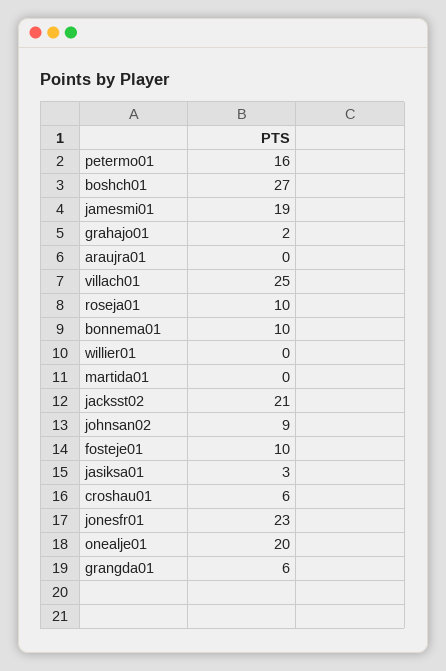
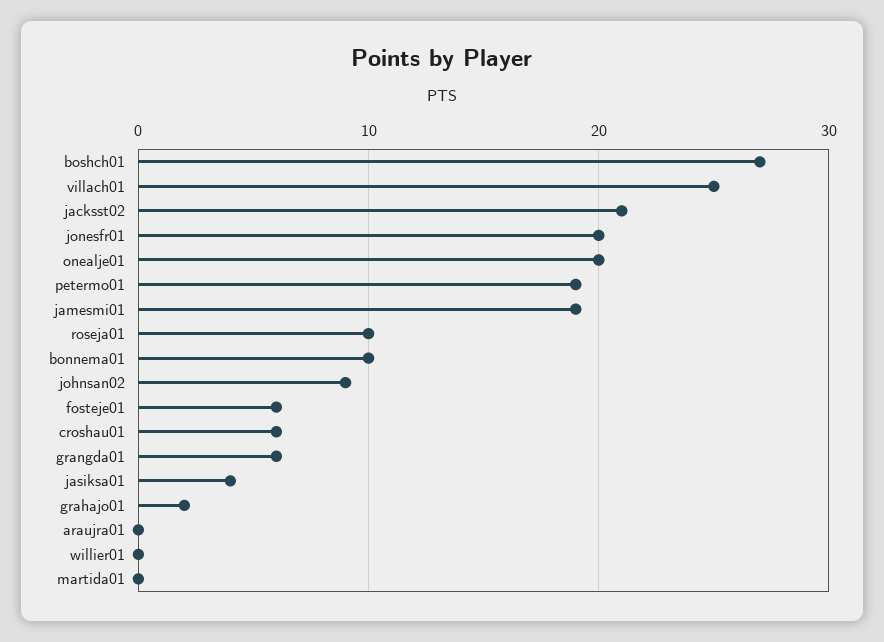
petermo01: 16 -> 19
fosteje01: 10 -> 6
jasiksa01: 3 -> 4
jonesfr01: 23 -> 20

